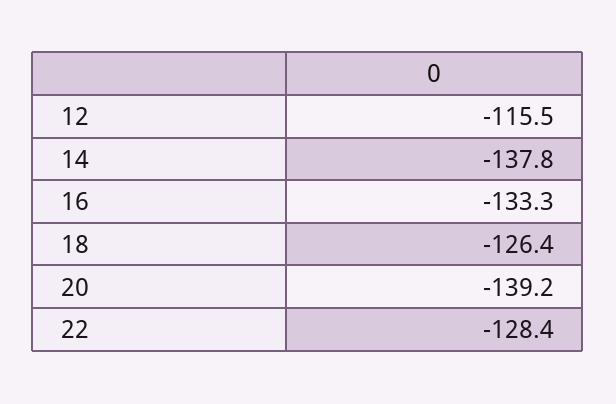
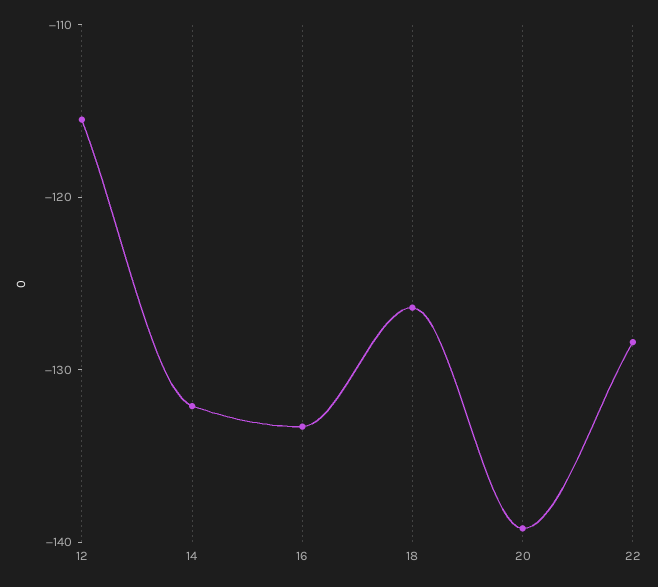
14: -137.8 -> -132

